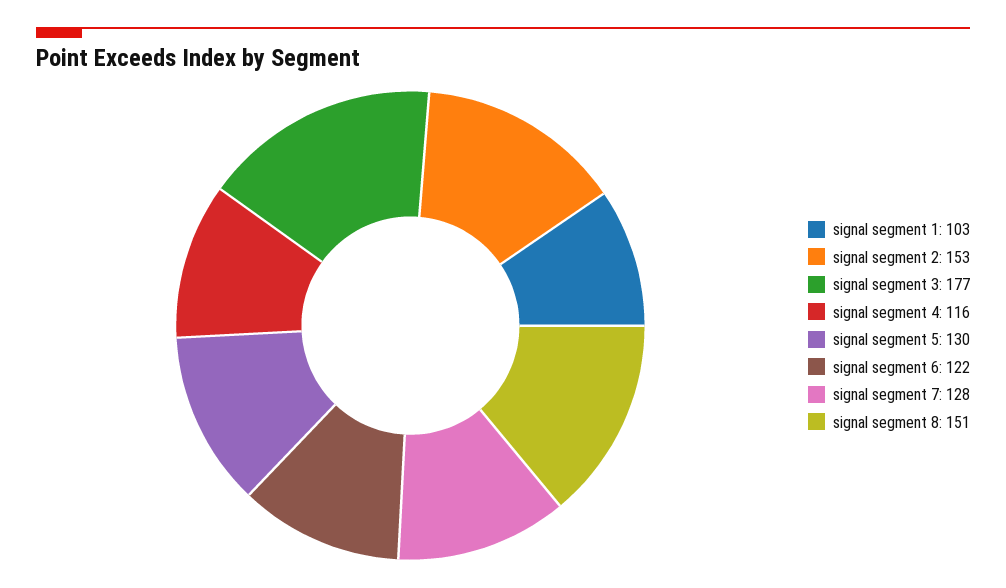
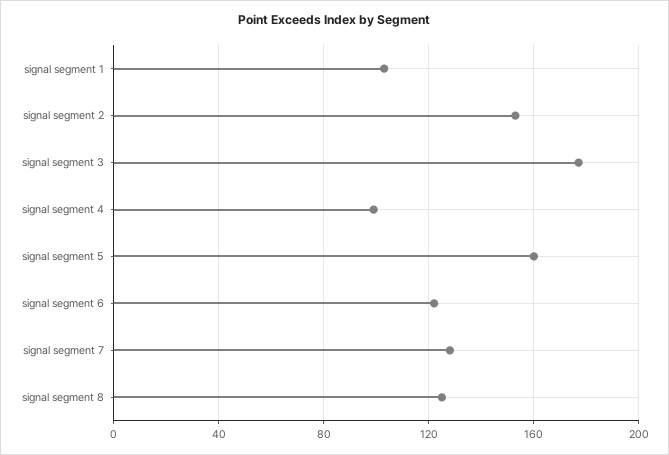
signal segment 4: 116 -> 100
signal segment 5: 130 -> 160
signal segment 8: 151 -> 125

